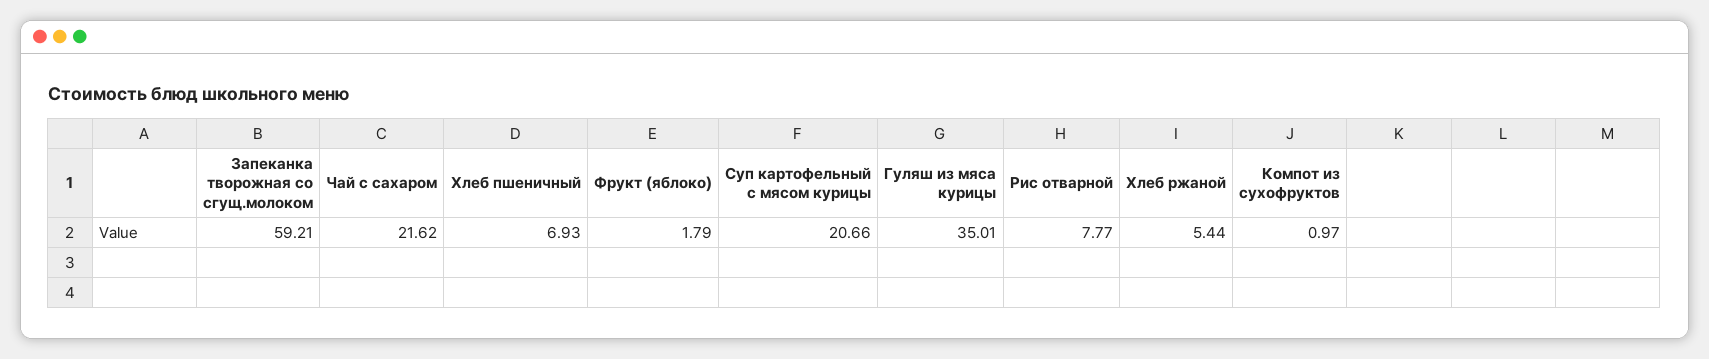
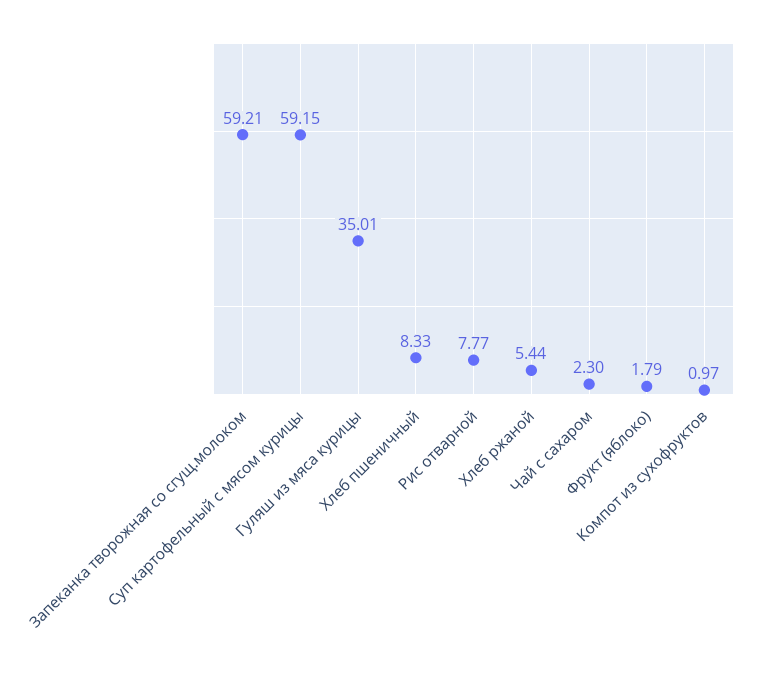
Чай с сахаром: 21.62 -> 2.3
Хлеб пшеничный: 6.93 -> 8.33
Суп картофельный с мясом курицы: 20.66 -> 59.15

